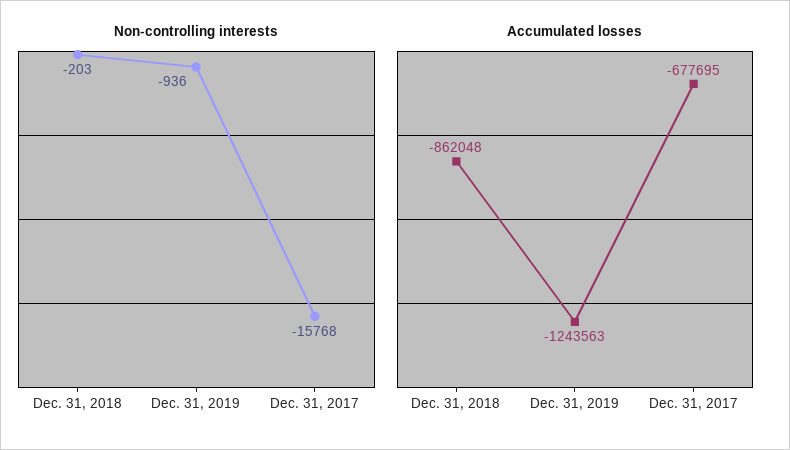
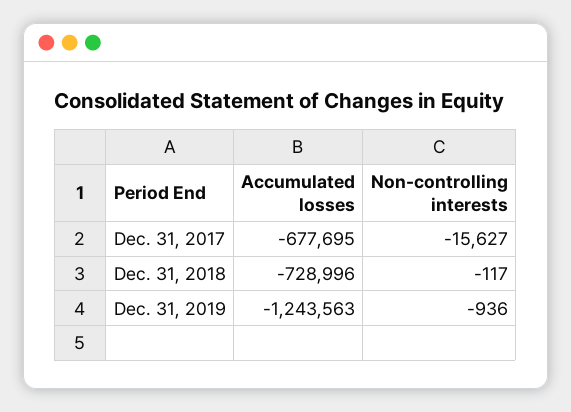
Non-controlling interests, Dec. 31, 2018: -203 -> -117
Non-controlling interests, Dec. 31, 2017: -15768 -> -15627
Accumulated losses, Dec. 31, 2018: -862048 -> -728996

